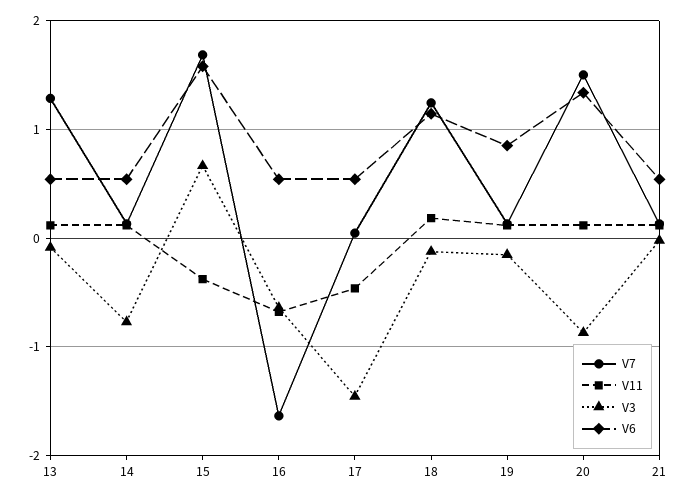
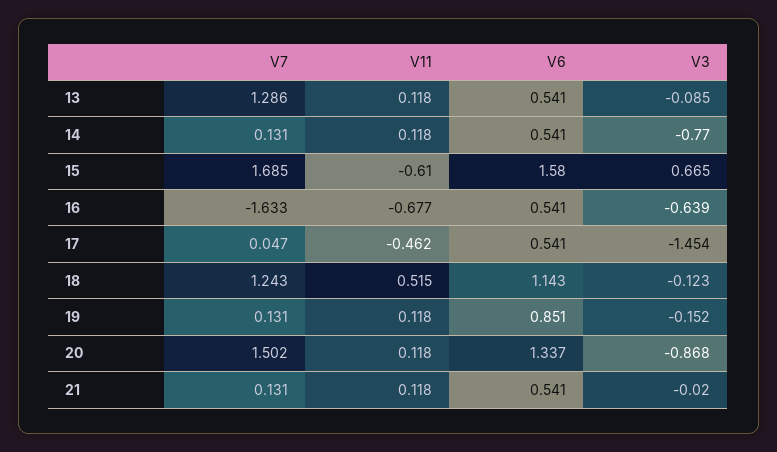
V11, 15: -0.4 -> -0.61
V11, 18: 0.2 -> 0.515

